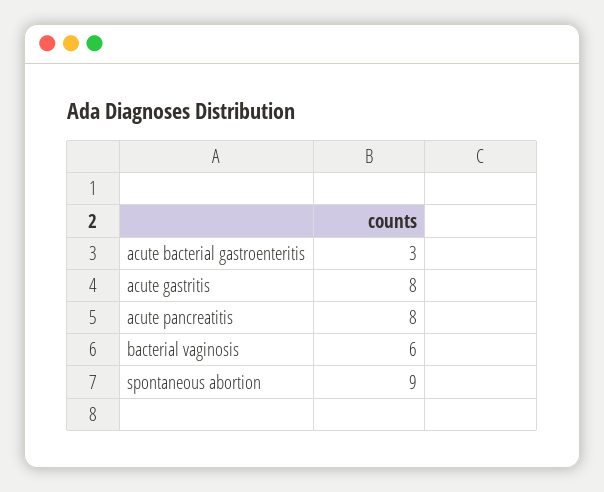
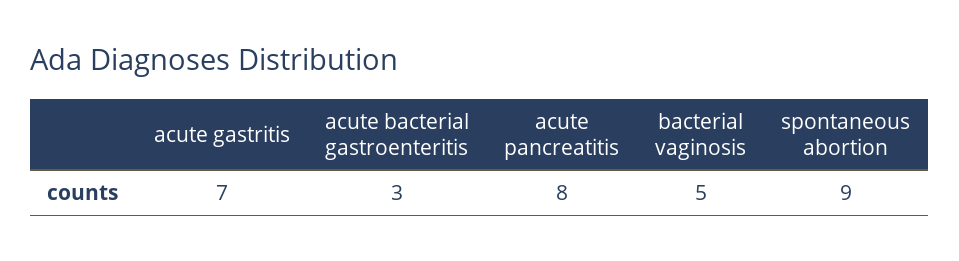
acute gastritis: 8 -> 7
bacterial vaginosis: 6 -> 5

